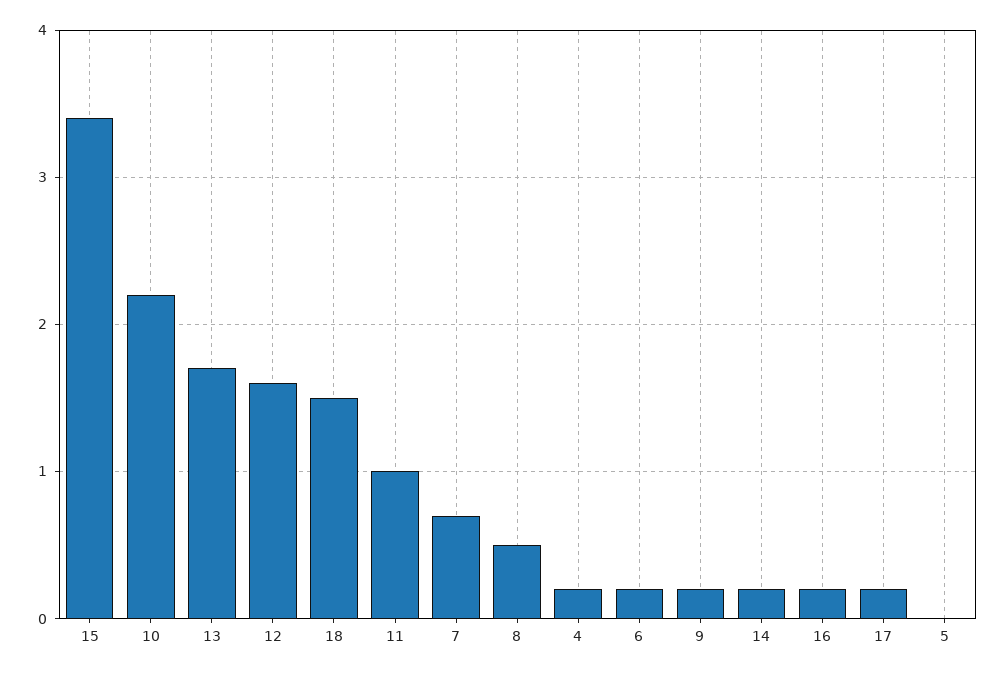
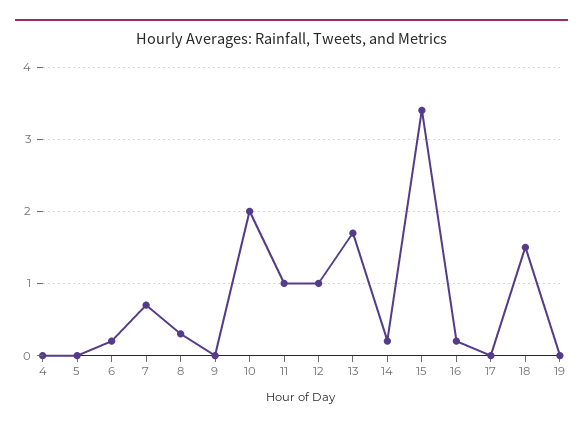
10: 2.2 -> 2
12: 1.6 -> 1
8: 0.5 -> 0.3
4: 0.2 -> 0
9: 0.2 -> 0
17: 0.2 -> 0
19: none -> 0

